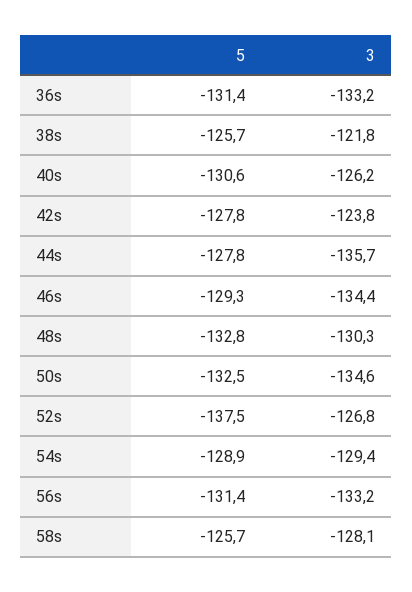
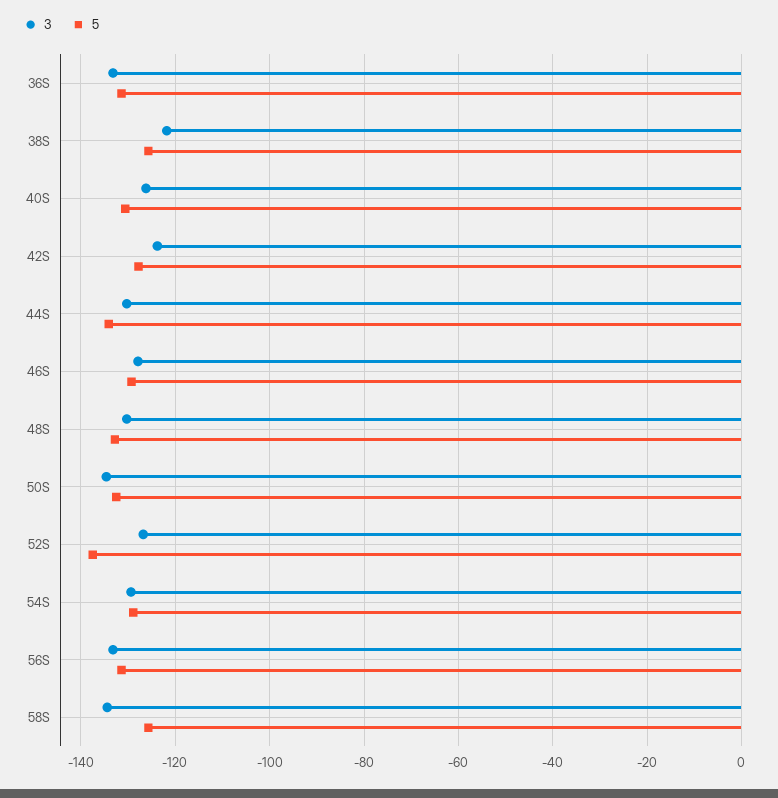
5, 44s: -127.8 -> -134
3, 44s: -135.7 -> -130
3, 46s: -134.4 -> -128
3, 58s: -128.1 -> -134

